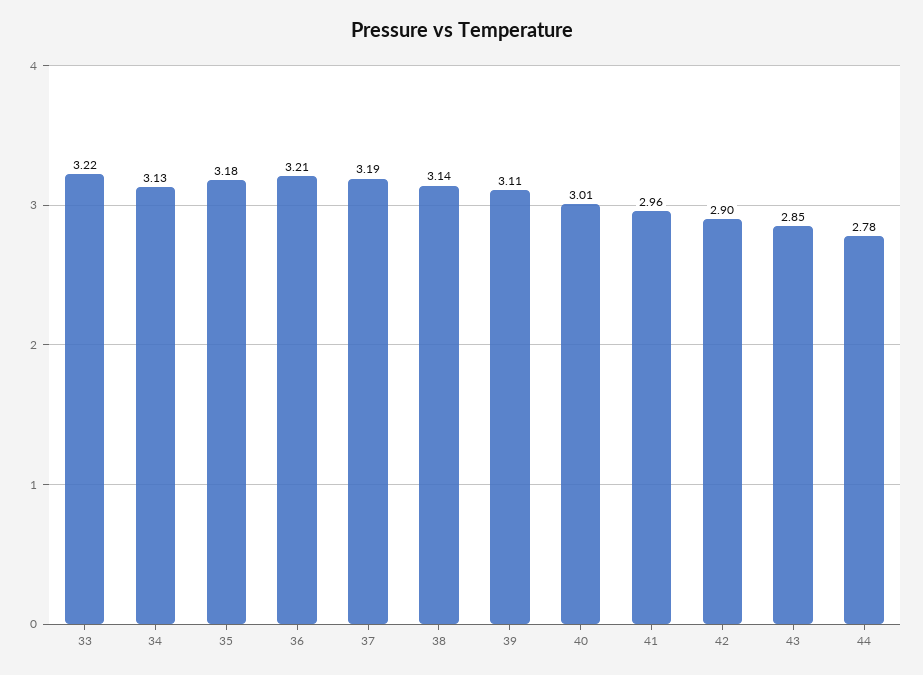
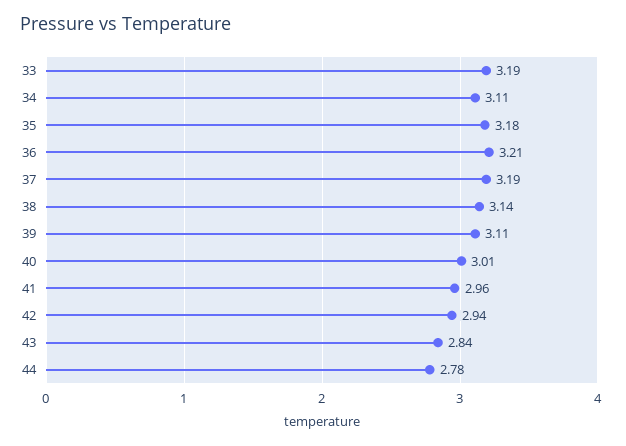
33: 3.22 -> 3.19
34: 3.13 -> 3.11
42: 2.9 -> 2.94
43: 2.85 -> 2.84

